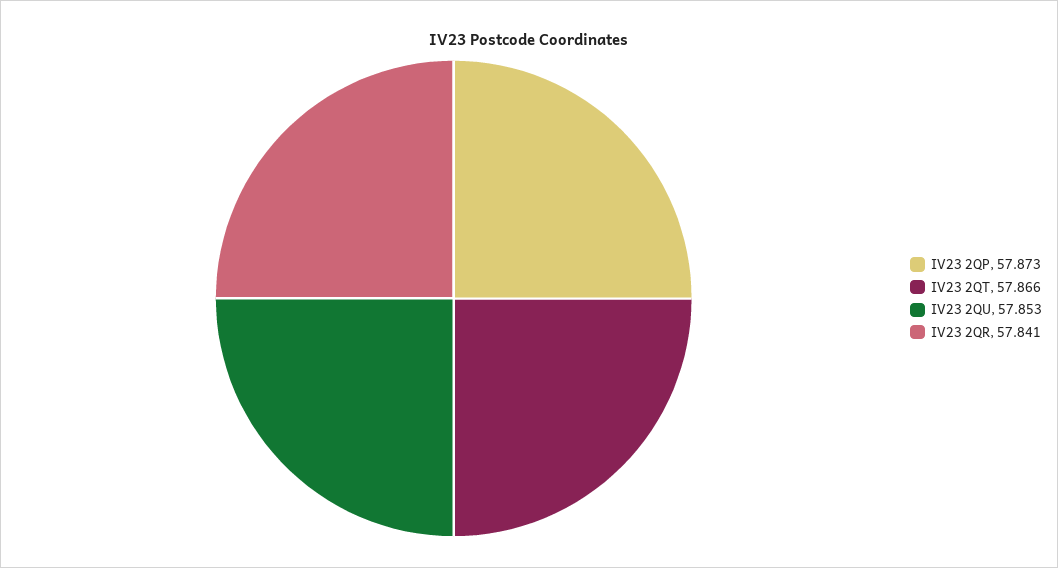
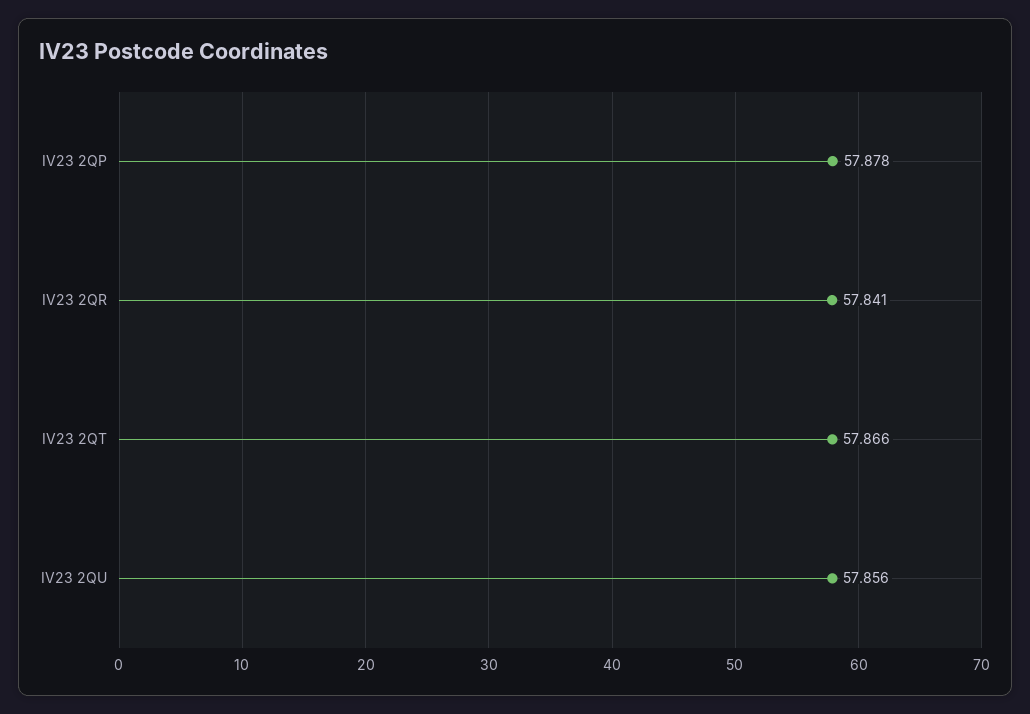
IV23 2QP: 57.873 -> 57.878
IV23 2QU: 57.853 -> 57.856

